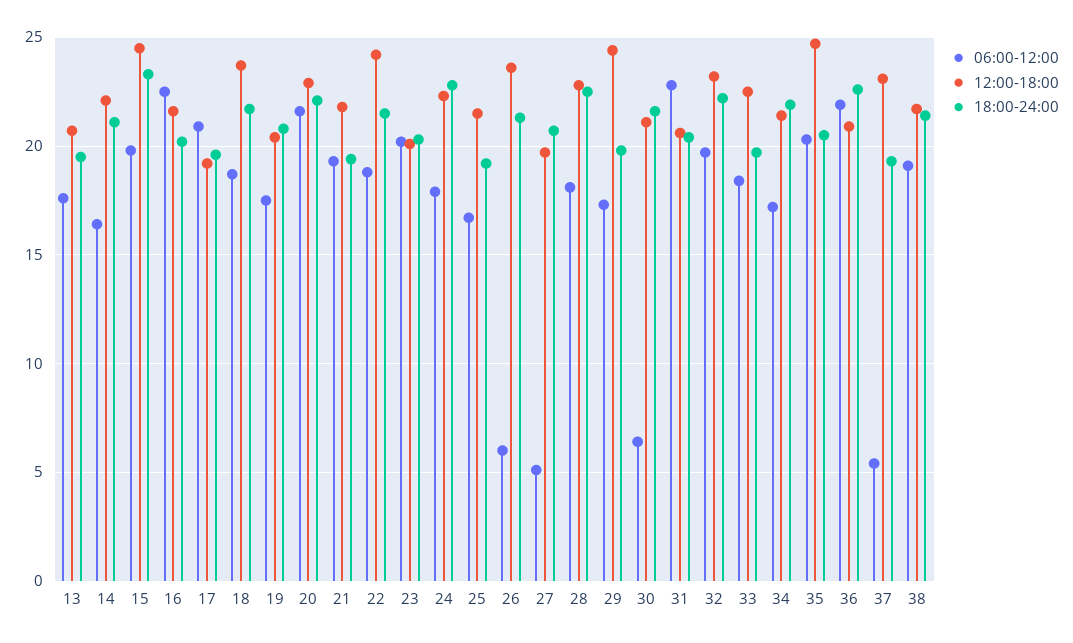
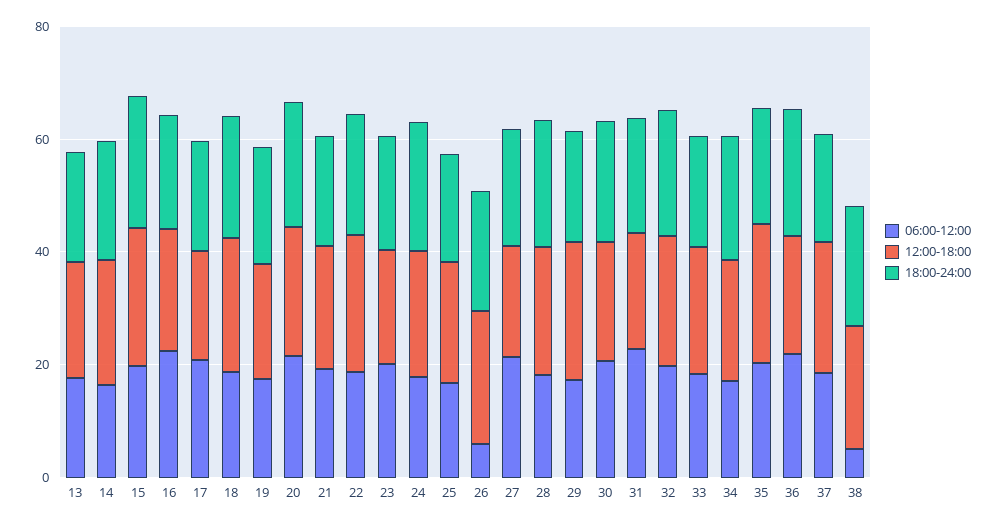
06:00-12:00, 27: 5 -> 20
06:00-12:00, 30: 6.5 -> 20
06:00-12:00, 37: 5.5 -> 20
06:00-12:00, 38: 19 -> 5

